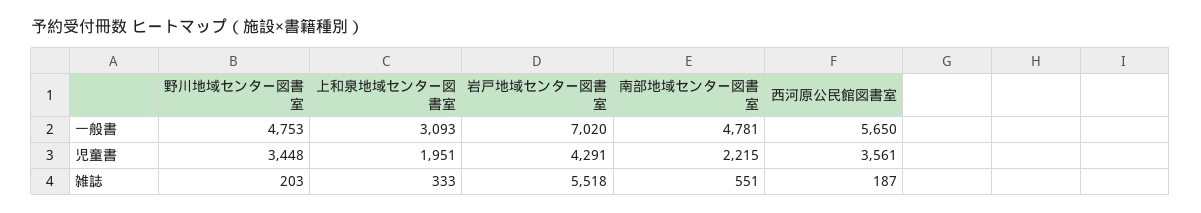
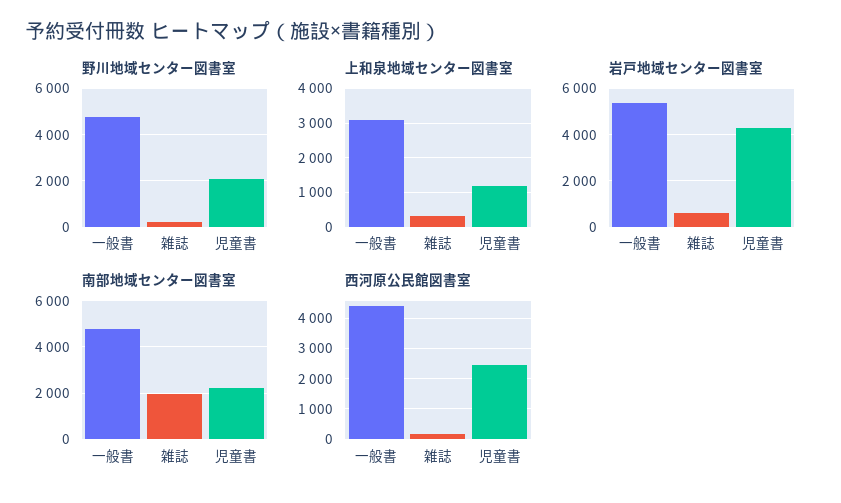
岩戸地域センター図書室, 一般書: 7020 -> 5500
西河原公民館図書室, 一般書: 5650 -> 4400
野川地域センター図書室, 児童書: 3448 -> 2000
上和泉地域センター図書室, 児童書: 1951 -> 1200
西河原公民館図書室, 児童書: 3561 -> 2400
岩戸地域センター図書室, 雑誌: 5518 -> 500
南部地域センター図書室, 雑誌: 551 -> 2000

